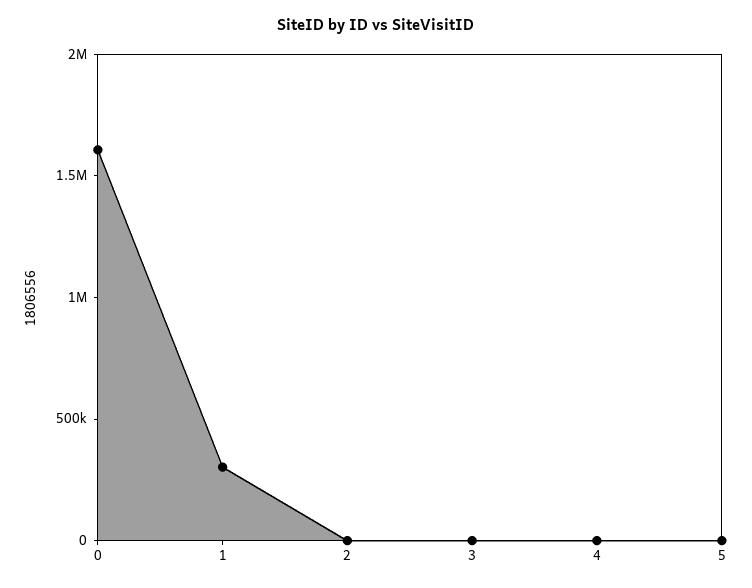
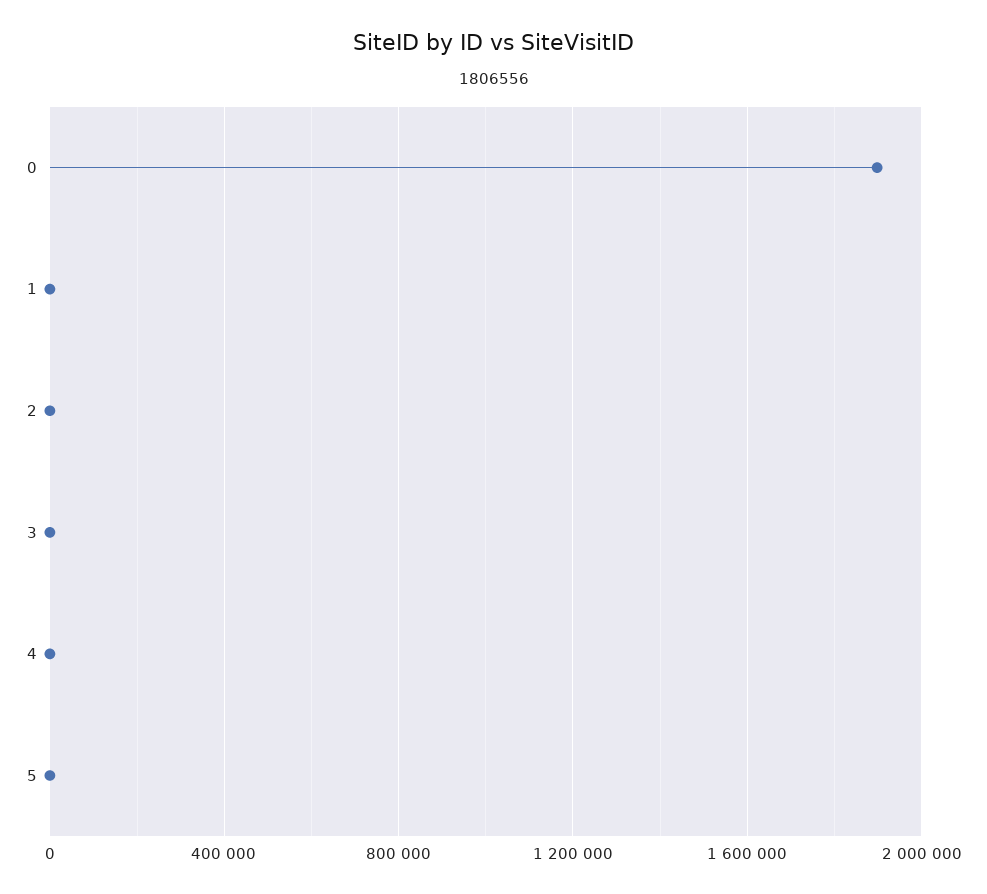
0: 1600000 -> 1900000
1: 300000 -> 0

